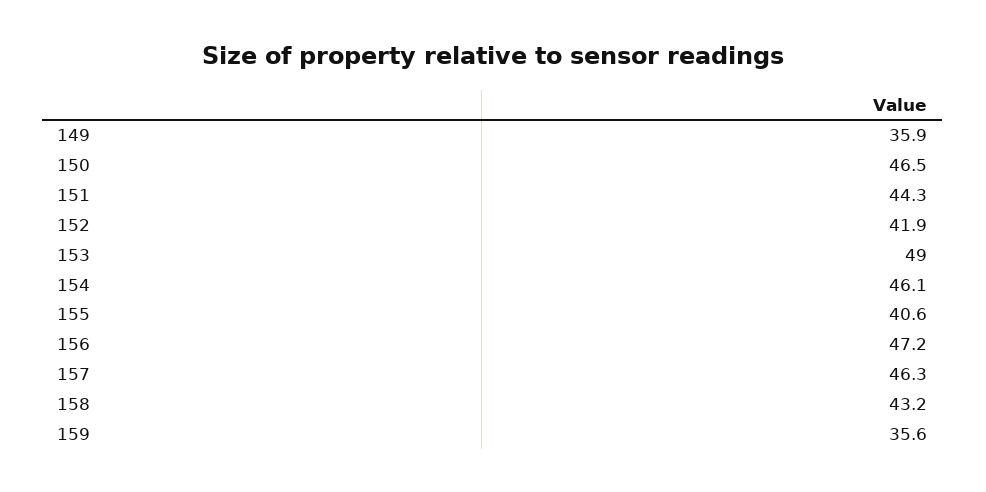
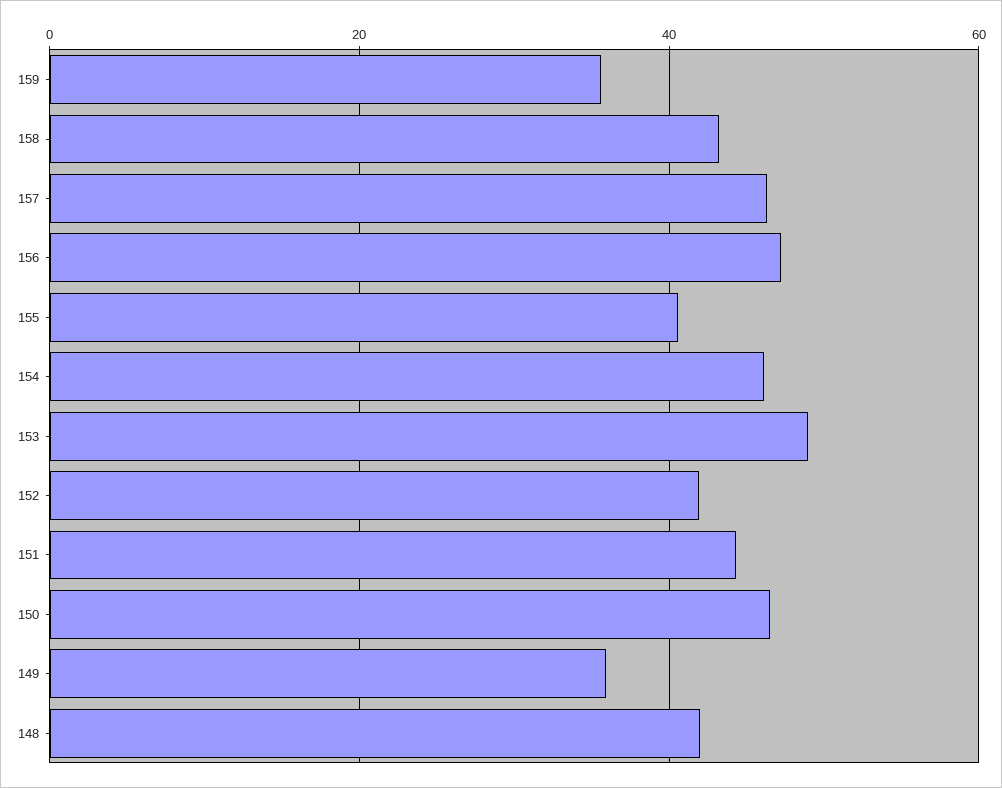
148: none -> 42

